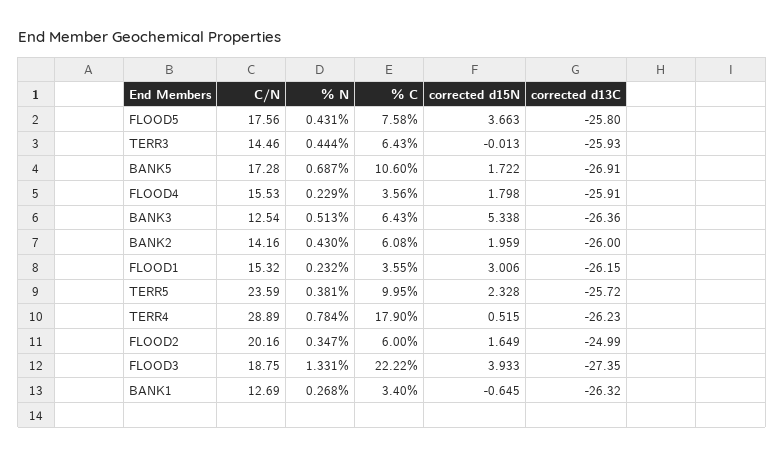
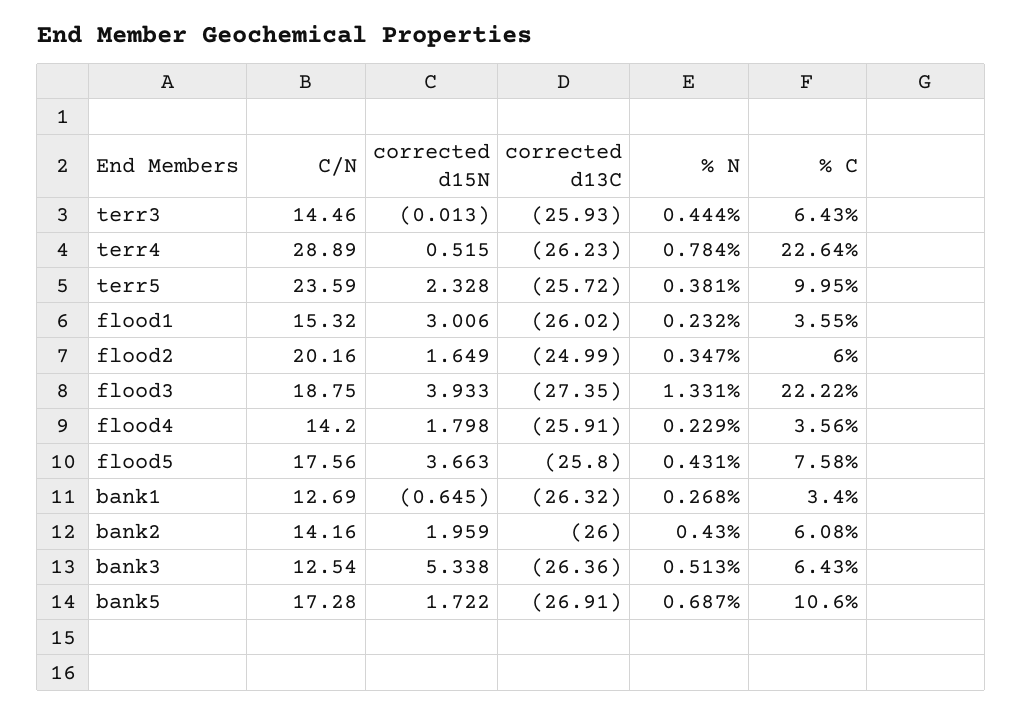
C/N, FLOOD4: 15.53 -> 14.2
corrected d13C, FLOOD1: -26.15 -> -26.02
% C, TERR4: 17.9 -> 22.64

